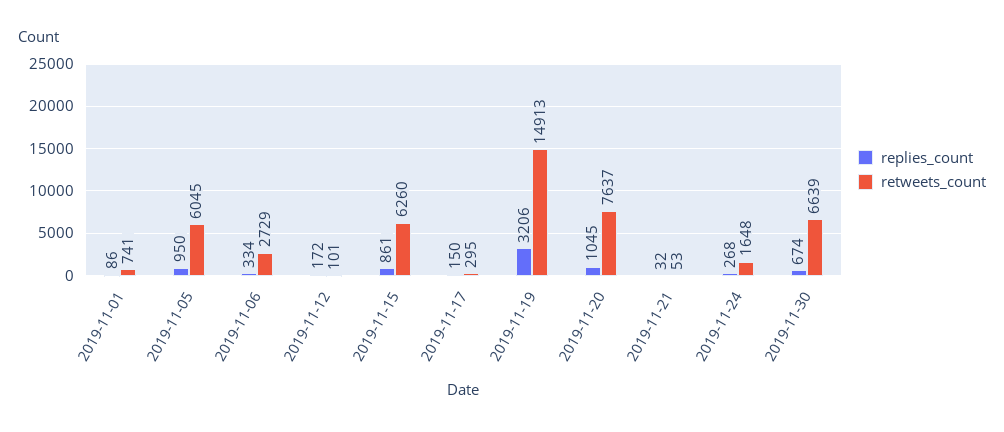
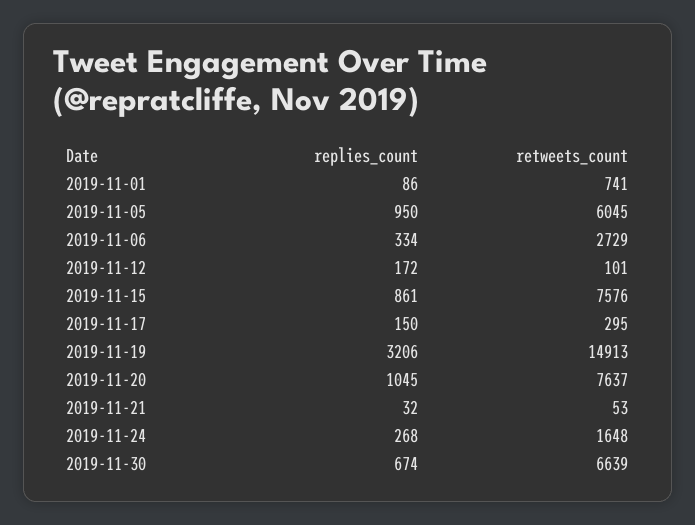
retweets_count, 2019-11-15: 6260 -> 7576

